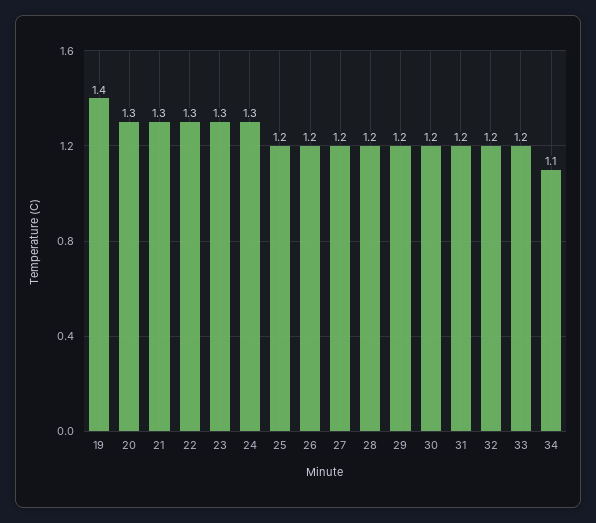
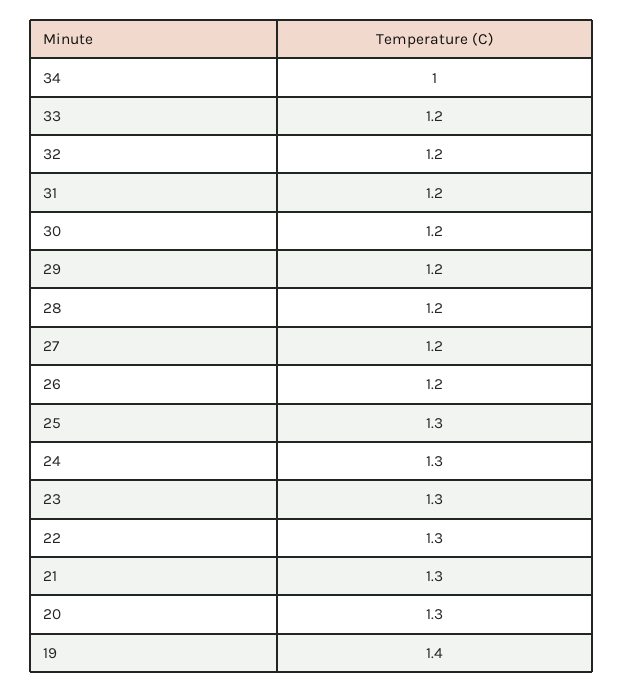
25: 1.2 -> 1.3
34: 1.1 -> 1

